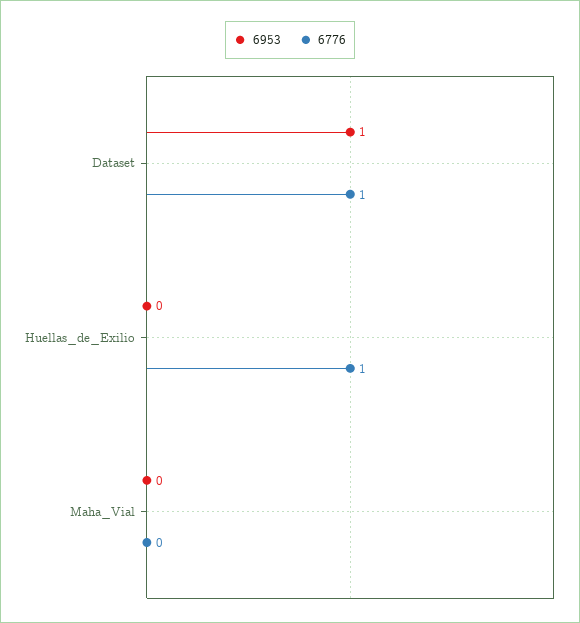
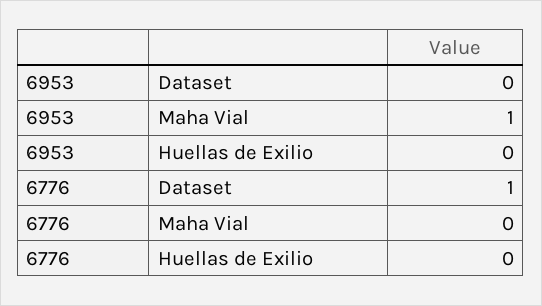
6953, Dataset: 1 -> 0
6776, Huellas_de_Exilio: 1 -> 0
6953, Maha_Vial: 0 -> 1

